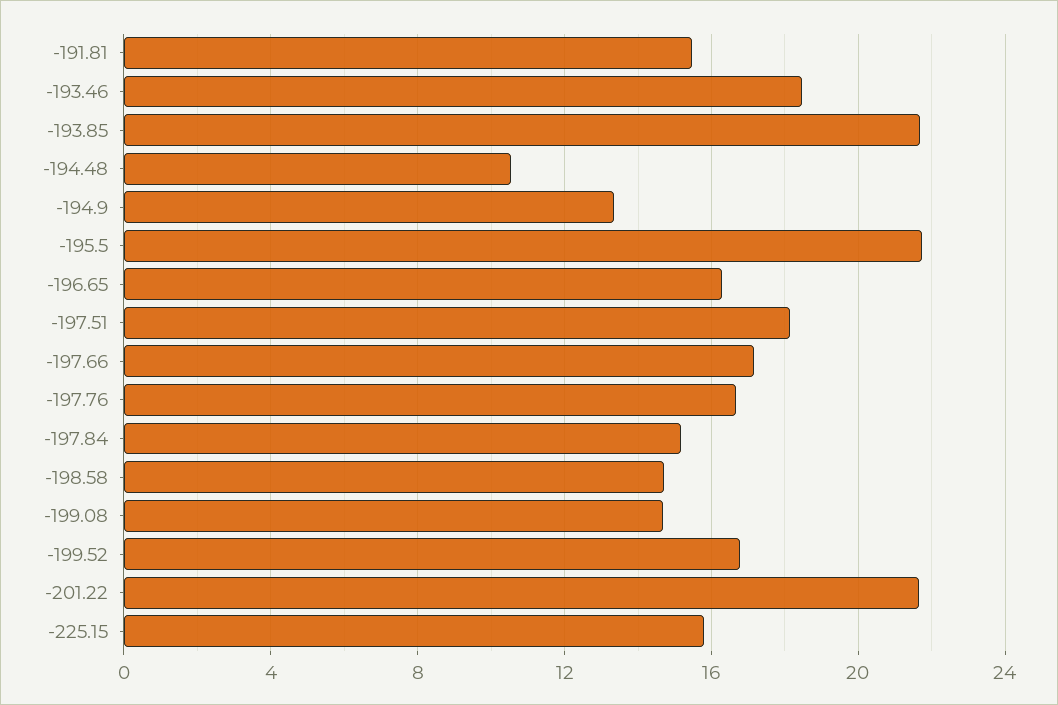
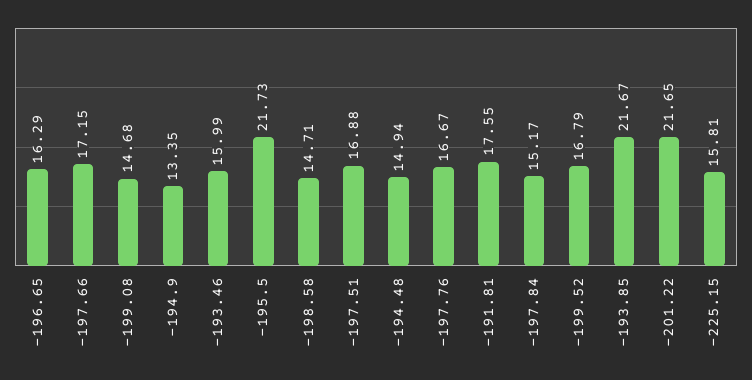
-191.81: 15.5 -> 17.55
-193.46: 18.5 -> 15.99
-194.48: 10.5 -> 14.94
-197.51: 18 -> 16.88

